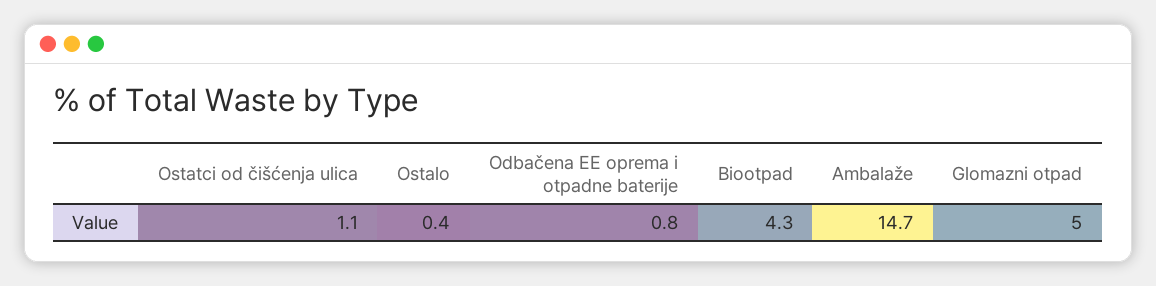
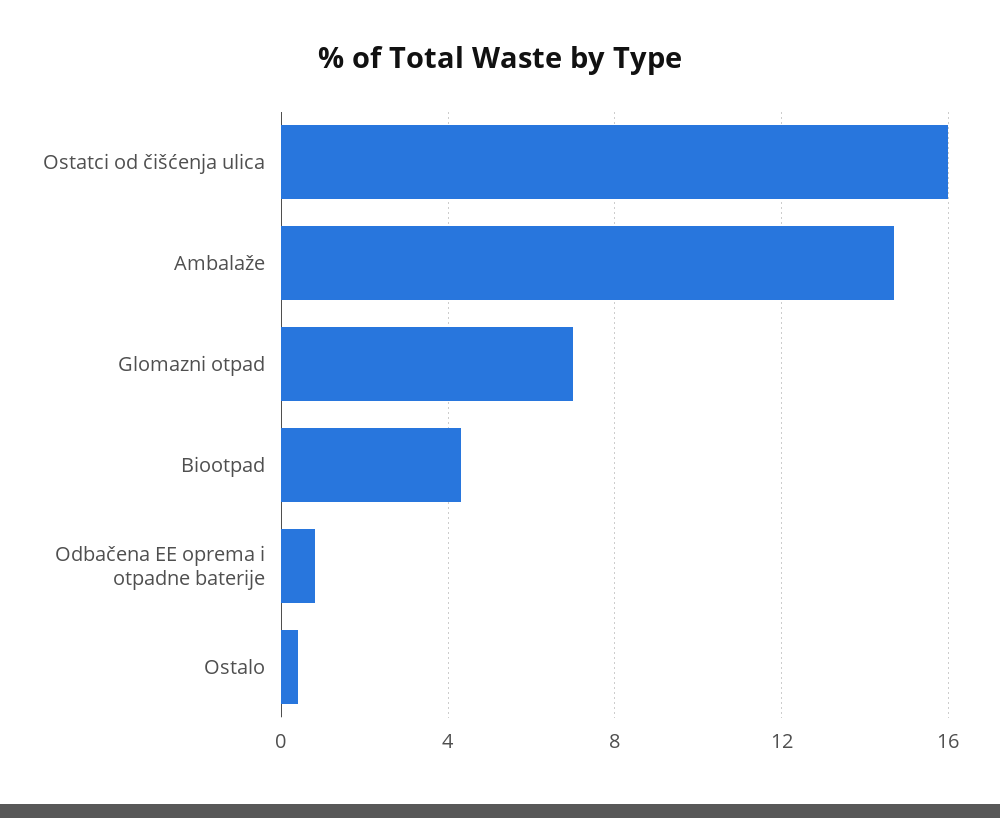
Ostatci od čišćenja ulica: 1.1 -> 16
Glomazni otpad: 5 -> 7

